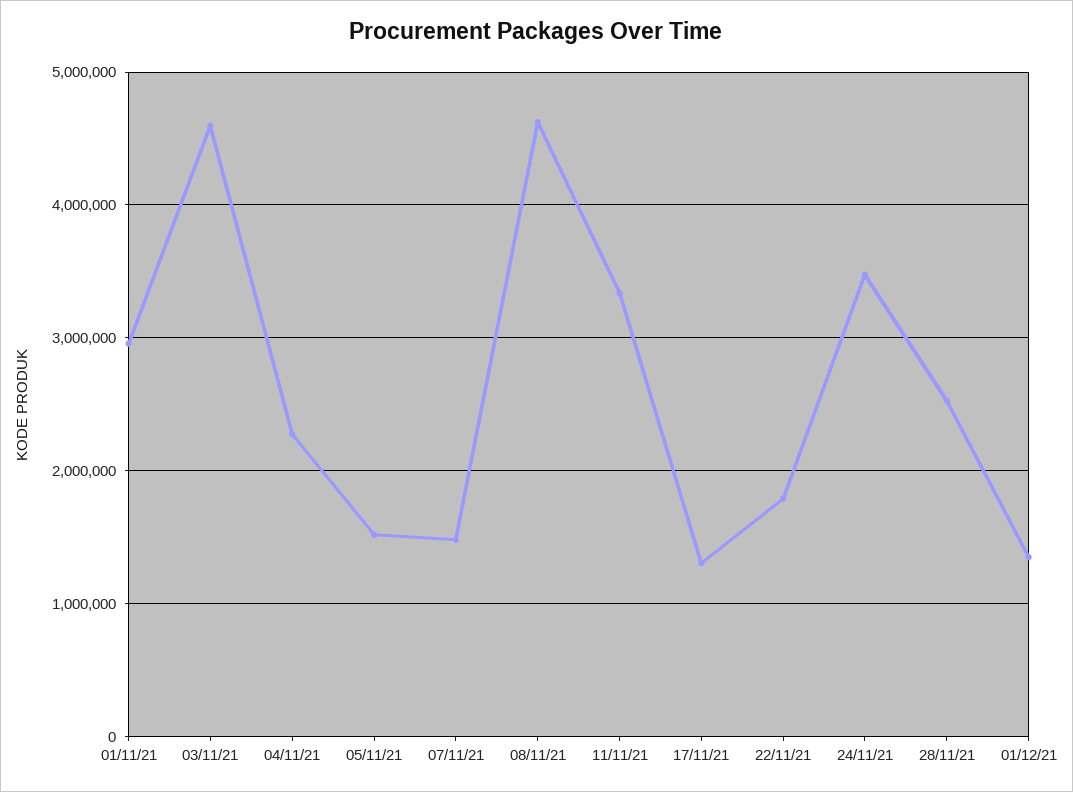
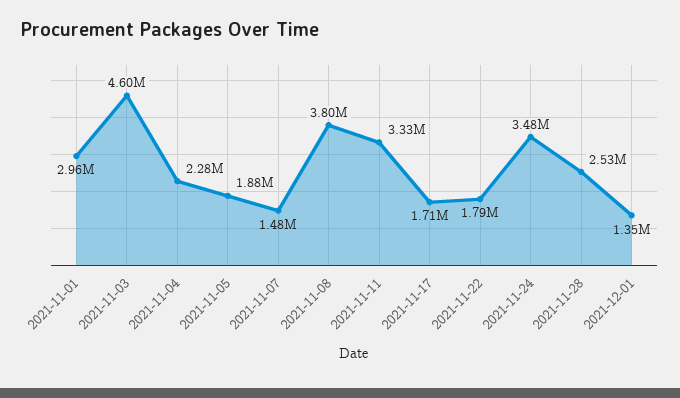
05/11/21: 1500000 -> 1880000
08/11/21: 4600000 -> 3800000
17/11/21: 1300000 -> 1710000

